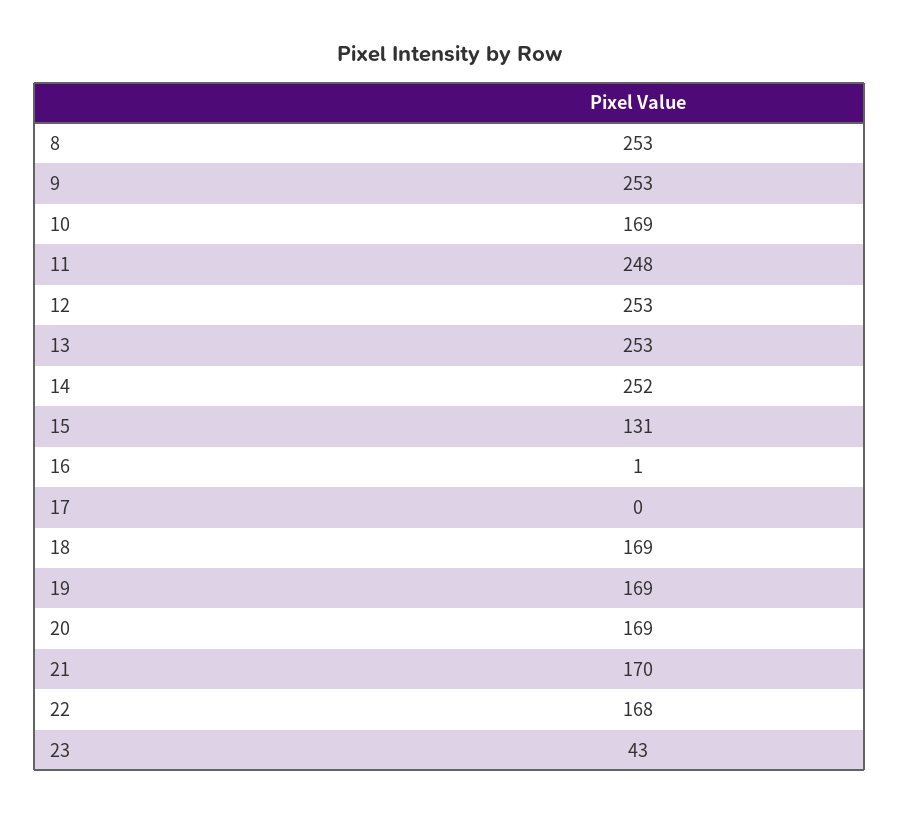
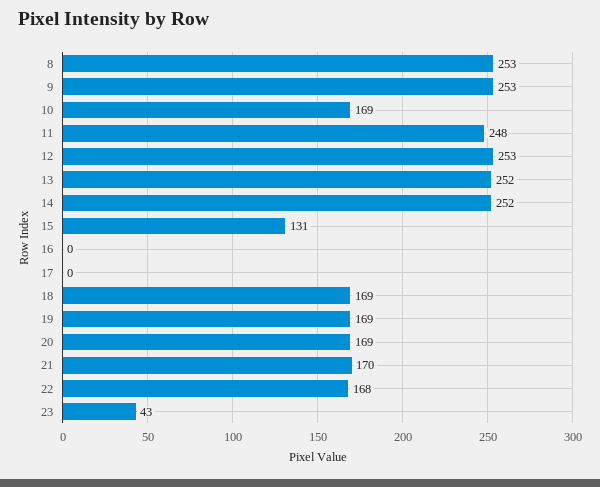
13: 253 -> 252
16: 1 -> 0

